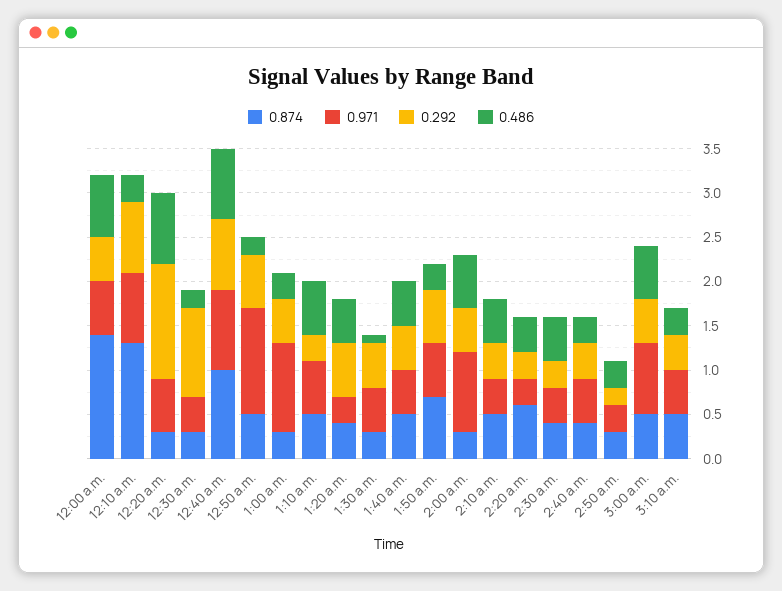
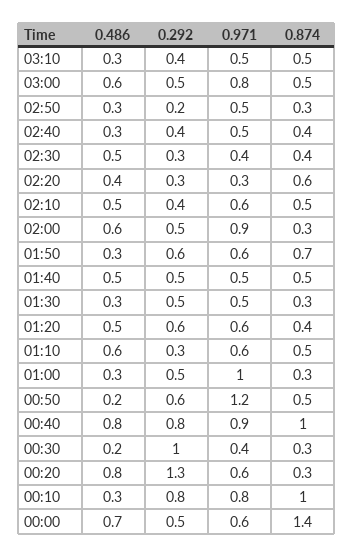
0.874, 12:10 a.m.: 1.3 -> 1
0.971, 1:20 a.m.: 0.3 -> 0.6
0.486, 1:30 a.m.: 0.1 -> 0.3
0.971, 2:10 a.m.: 0.4 -> 0.6
0.971, 2:50 a.m.: 0.3 -> 0.5

